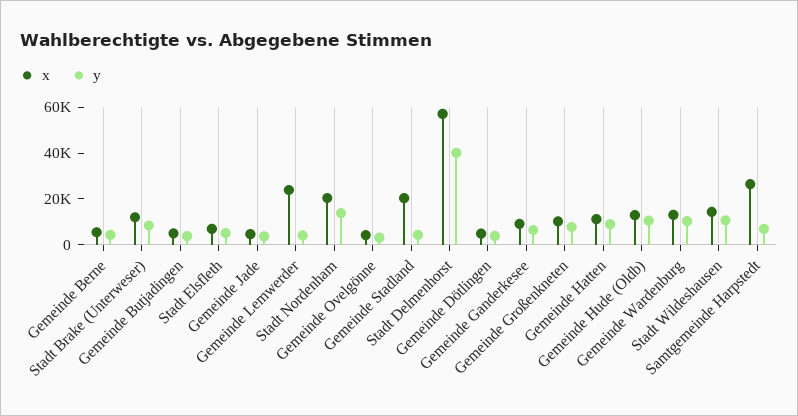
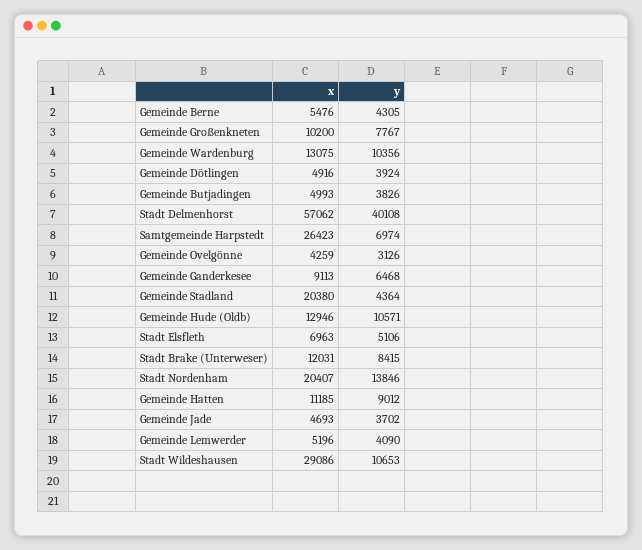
x, Gemeinde Lemwerder: 25000 -> 5196
x, Stadt Wildeshausen: 15000 -> 29086

